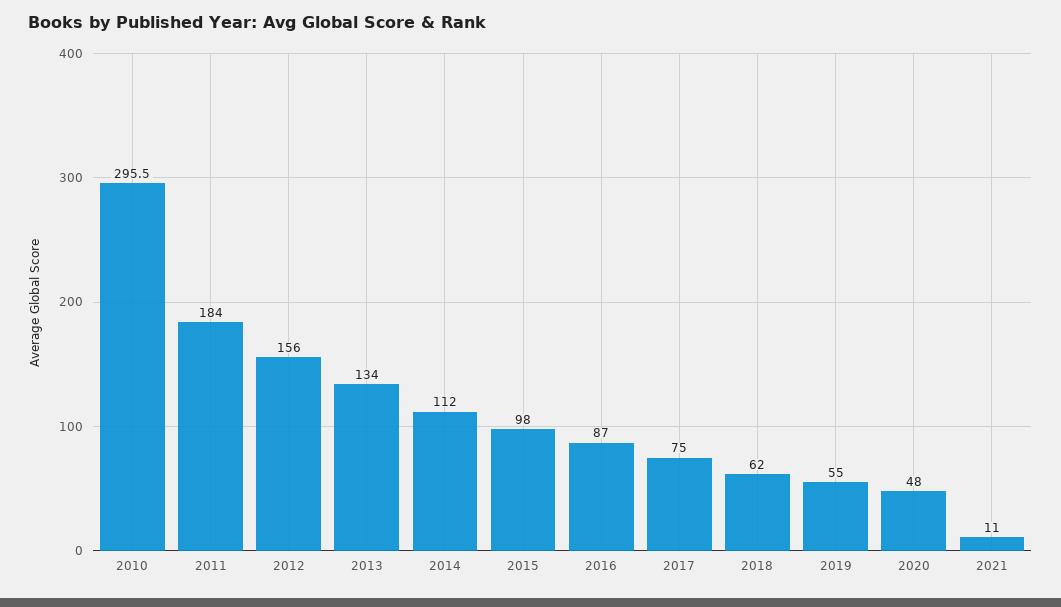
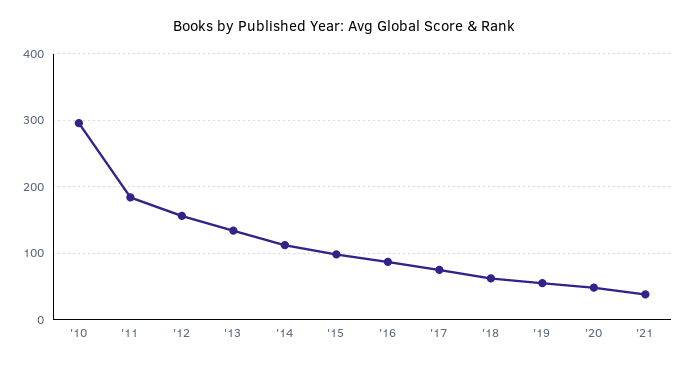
2021: 11 -> 40

